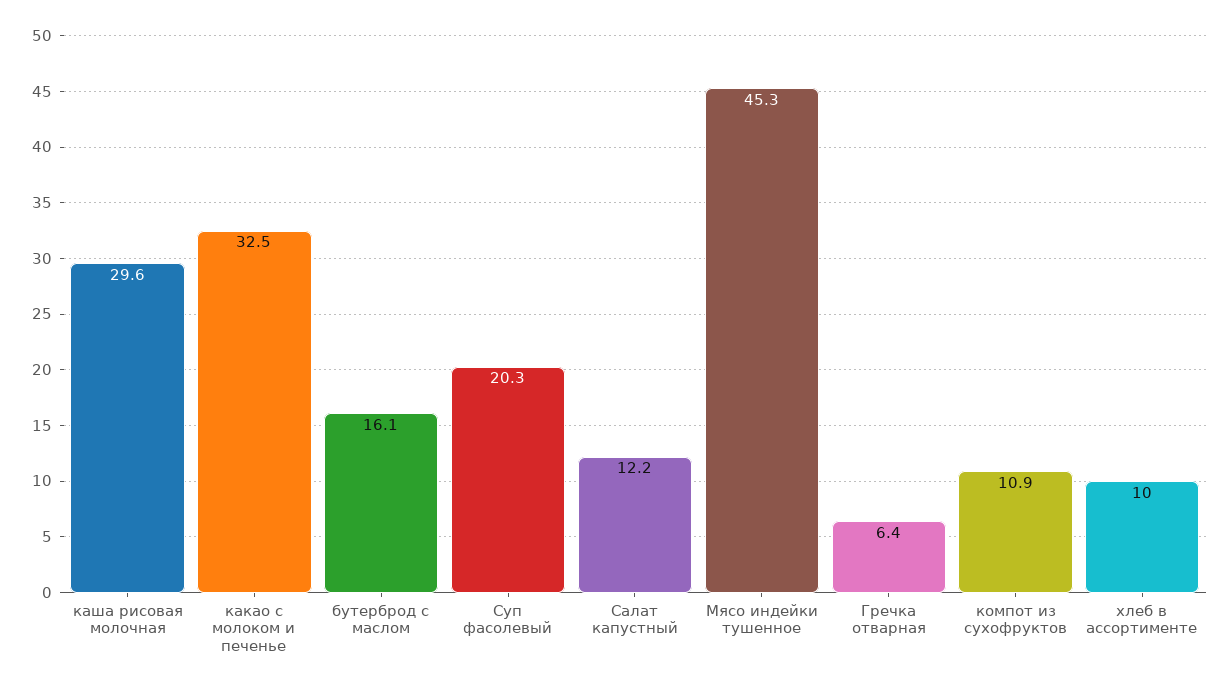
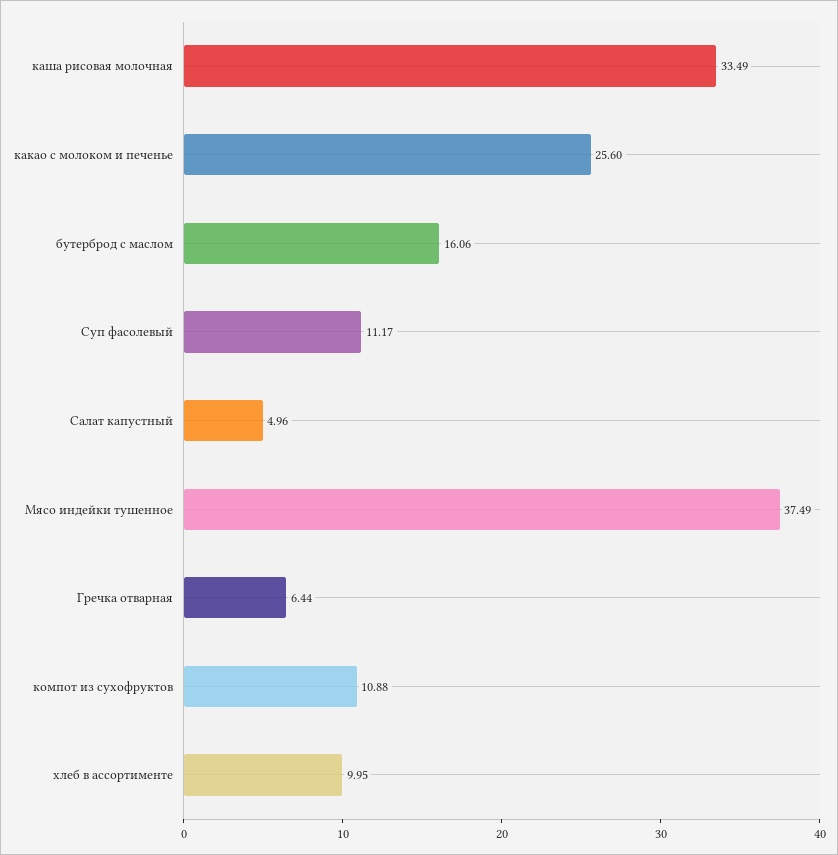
каша рисовая молочная: 29.6 -> 33.49
какао с молоком и печенье: 32.5 -> 25.6
Суп фасолевый: 20.3 -> 11.17
Салат капустный: 12.2 -> 4.96
Мясо индейки тушенное: 45.3 -> 37.49

